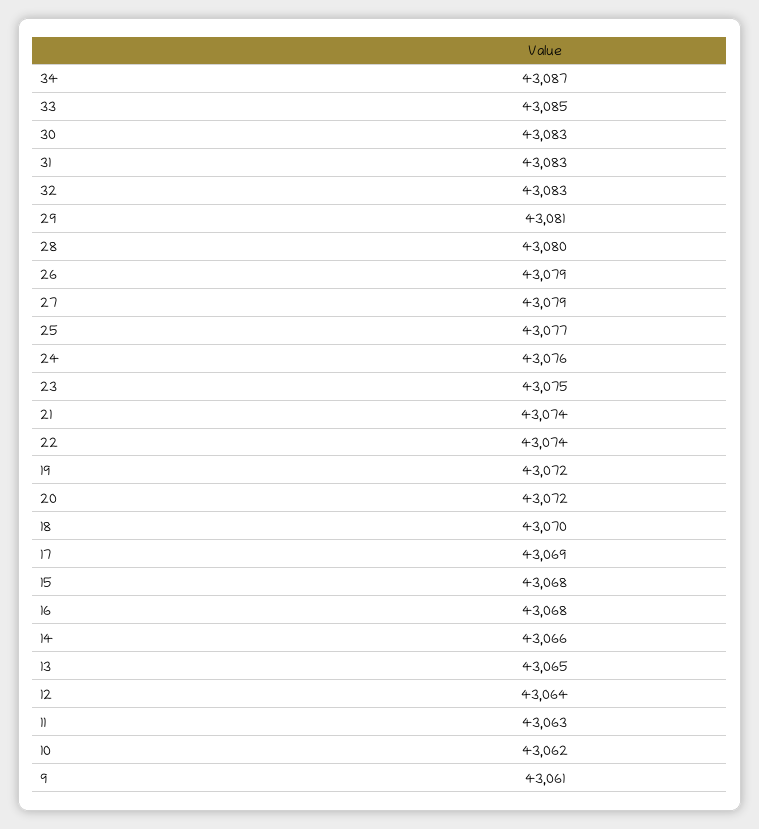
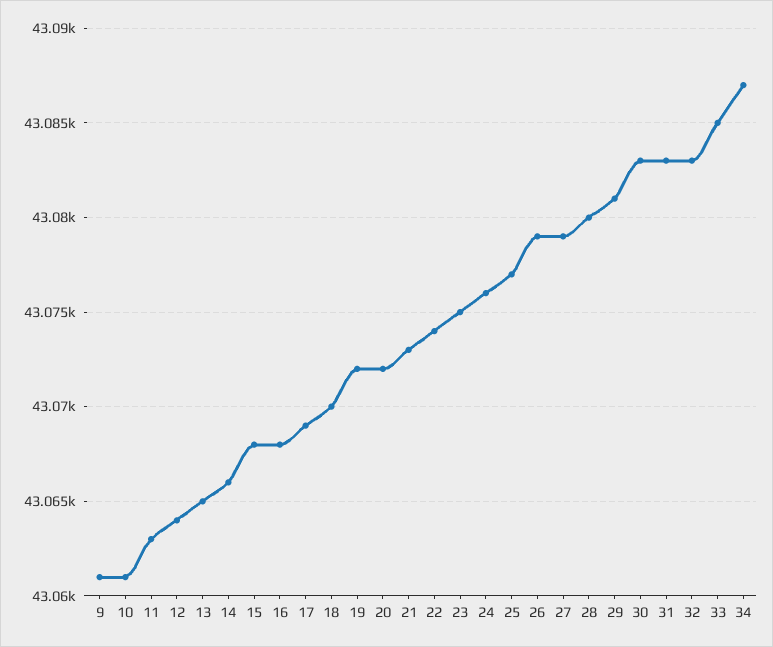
21: 43074 -> 43073
10: 43062 -> 43061

